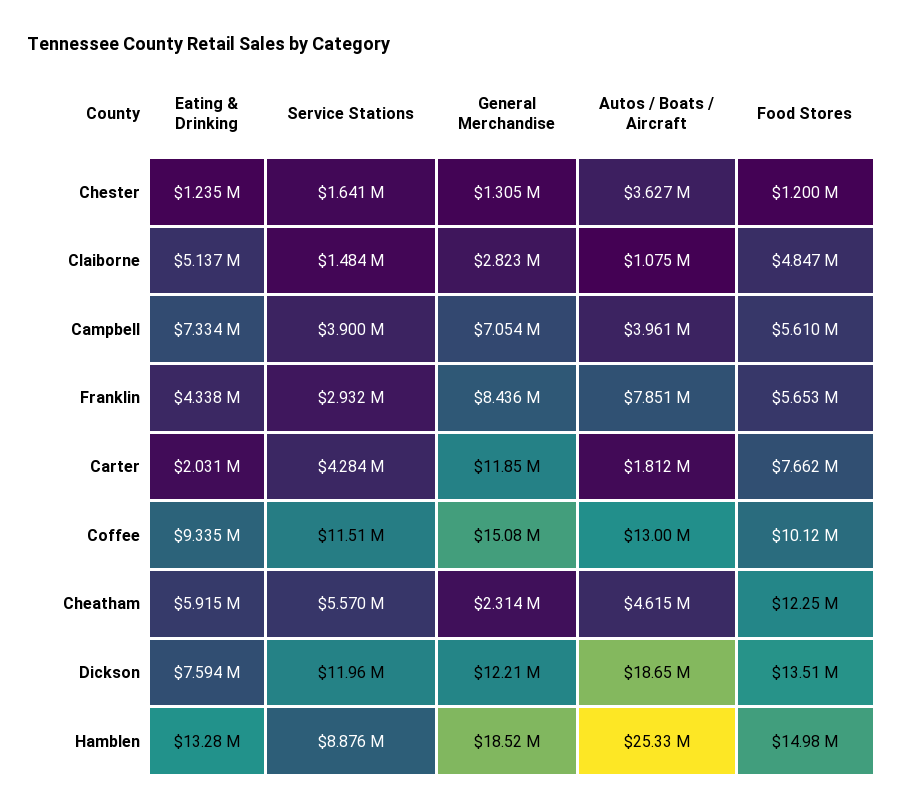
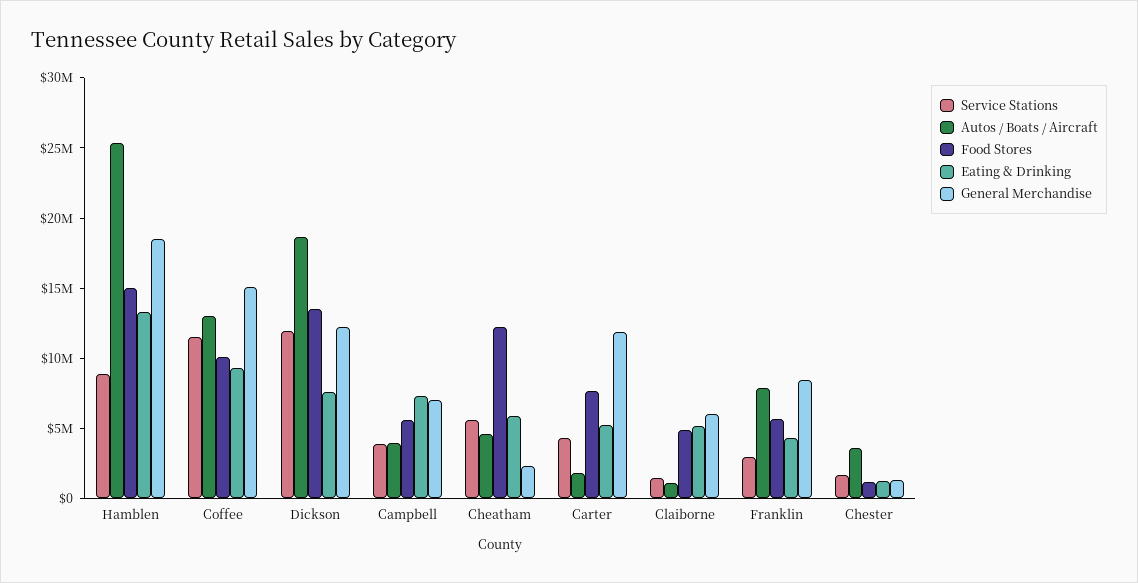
General Merchandise, Claiborne: 2823000 -> 6000000
Eating & Drinking, Carter: 2031000 -> 5000000

